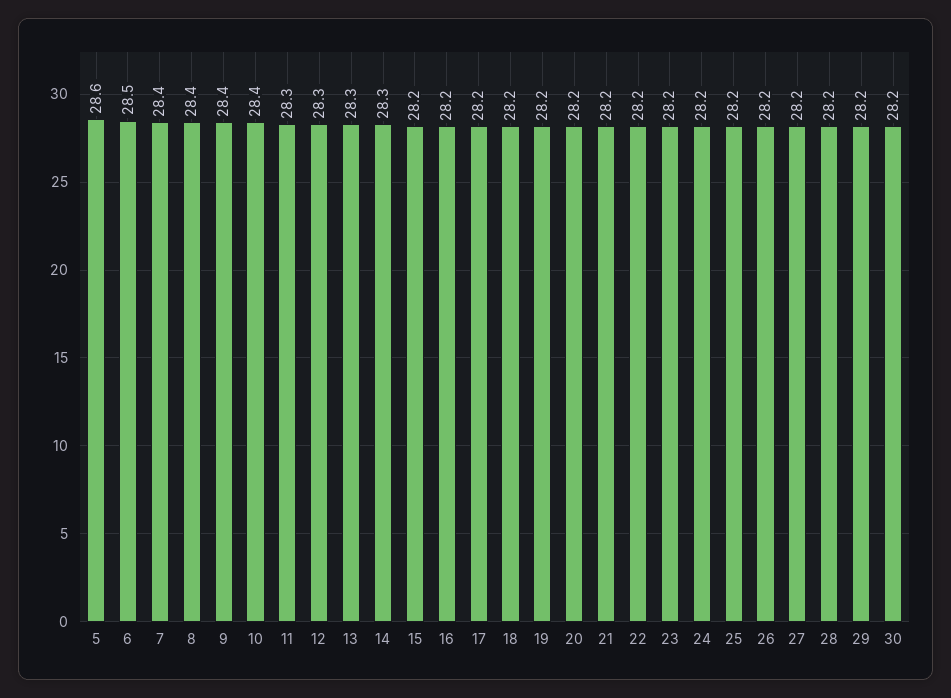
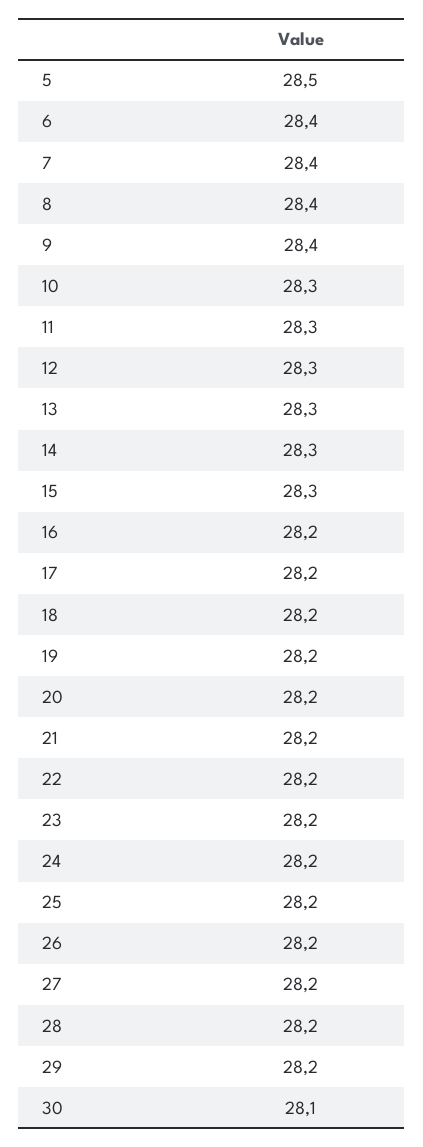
5: 28.6 -> 28.5
6: 28.5 -> 28.4
10: 28.4 -> 28.3
15: 28.2 -> 28.3
30: 28.2 -> 28.1

